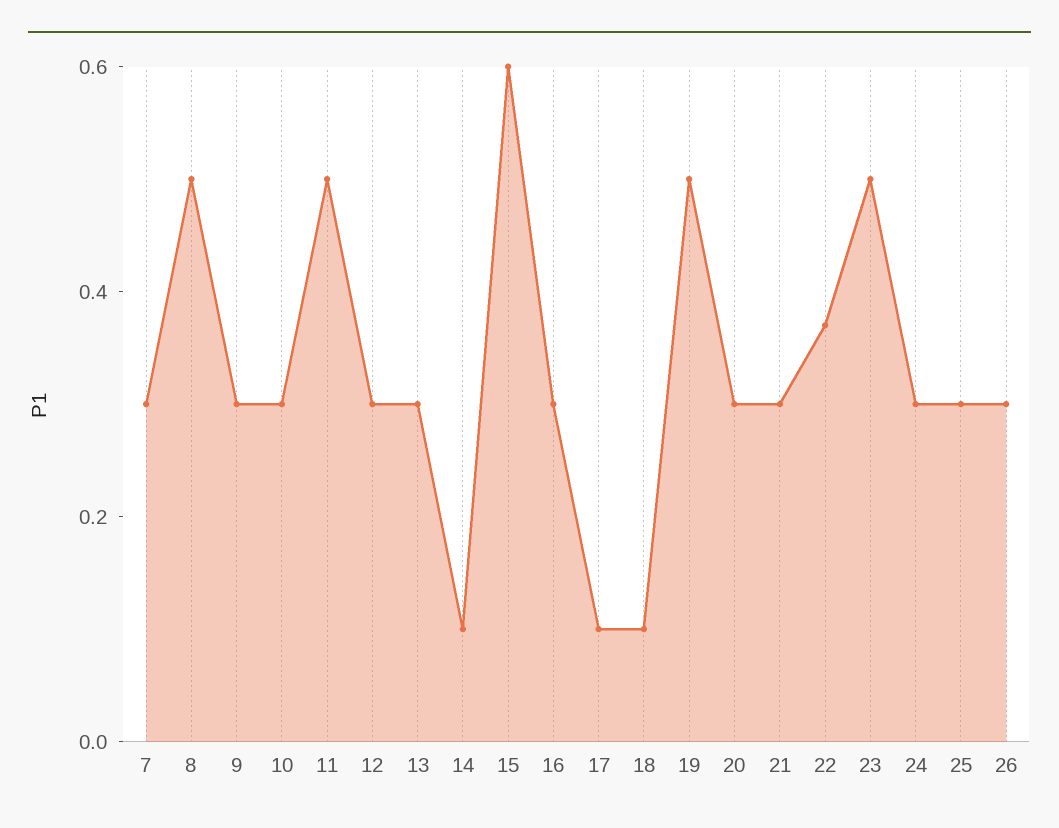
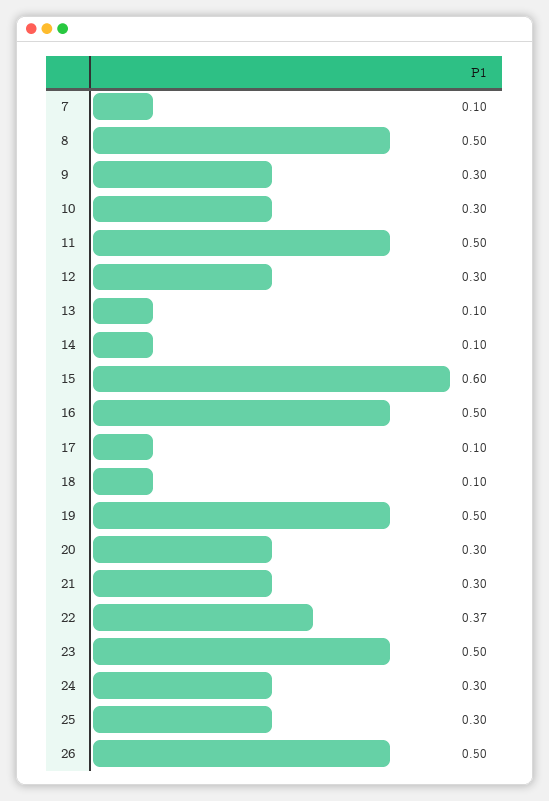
7: 0.3 -> 0.1
13: 0.3 -> 0.1
16: 0.3 -> 0.5
26: 0.3 -> 0.5

